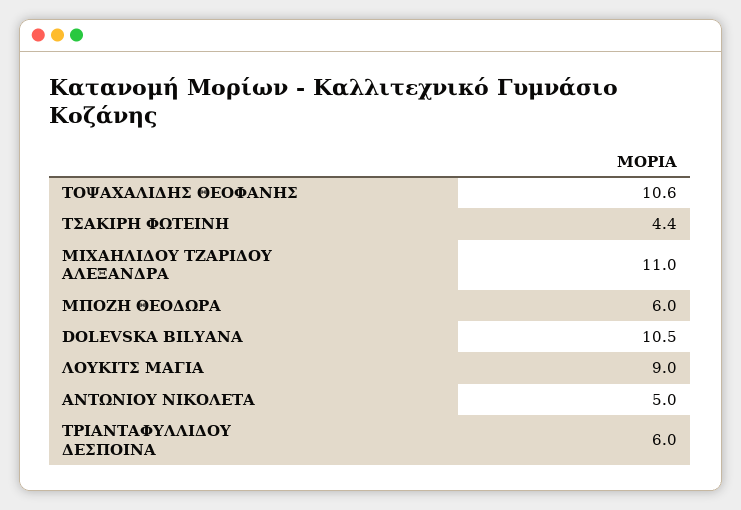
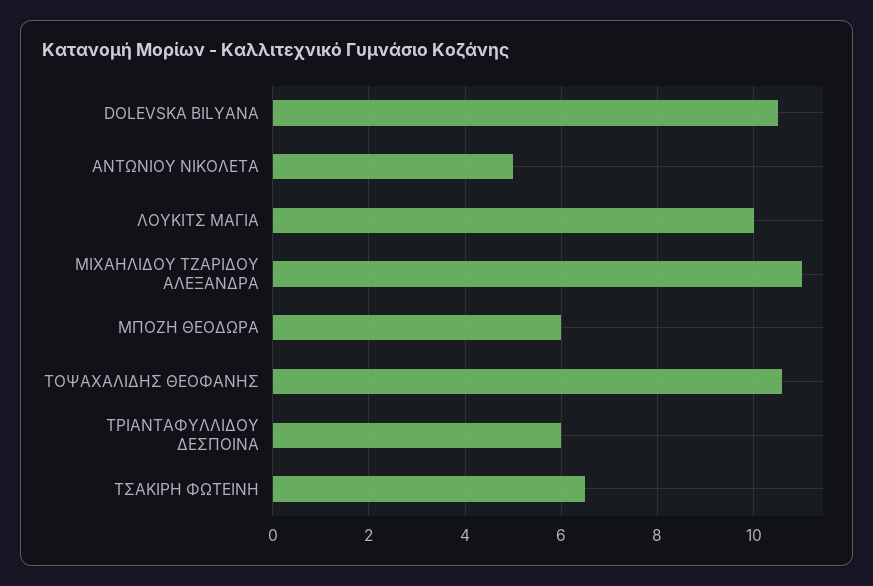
ΤΣΑΚΙΡΗ ΦΩΤΕΙΝΗ: 4.4 -> 6.5
ΛΟΥΚΙΤΣ ΜΑΓΙΑ: 9 -> 10

